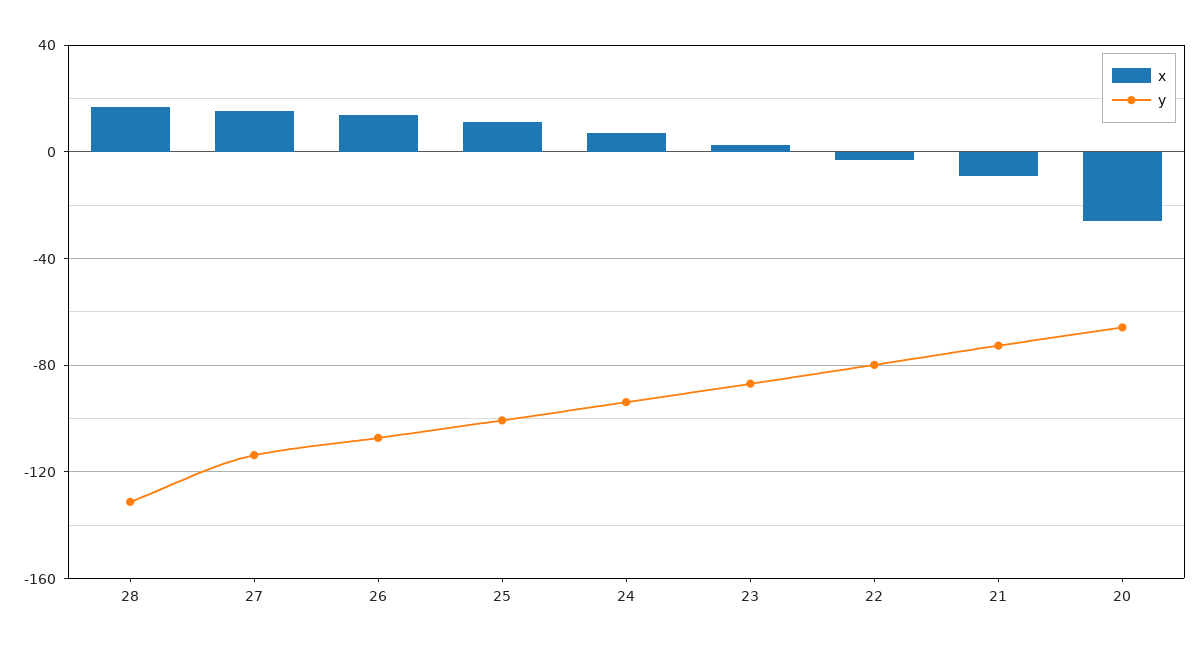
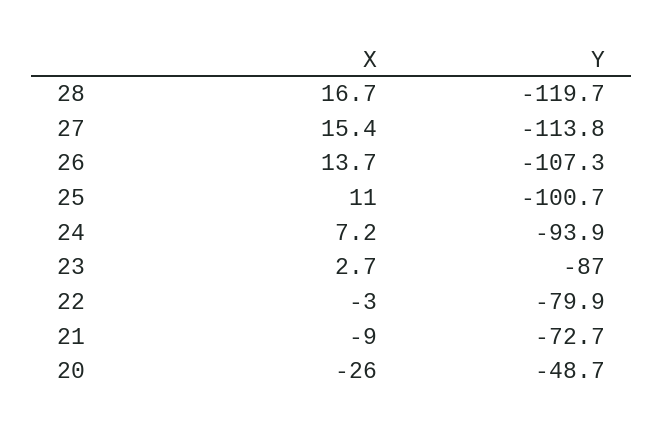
y, 28: -130 -> -119.7
y, 20: -65 -> -48.7

